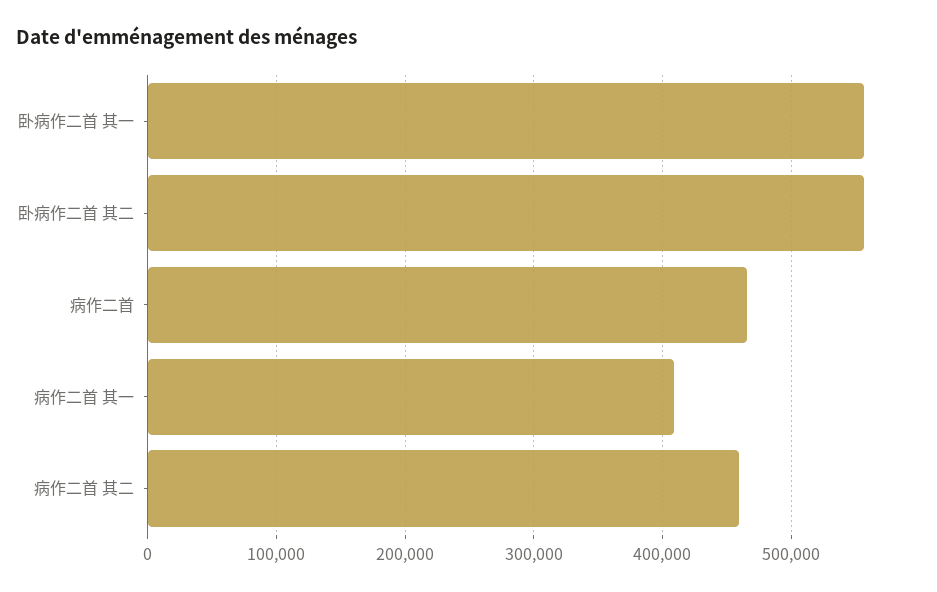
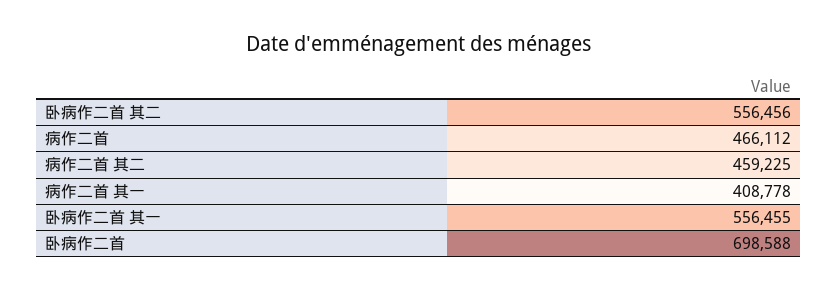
卧病作二首: none -> 698588

